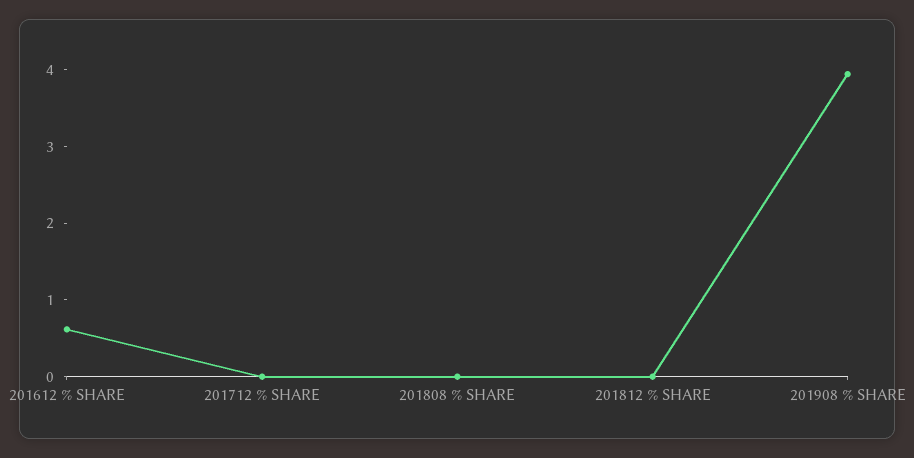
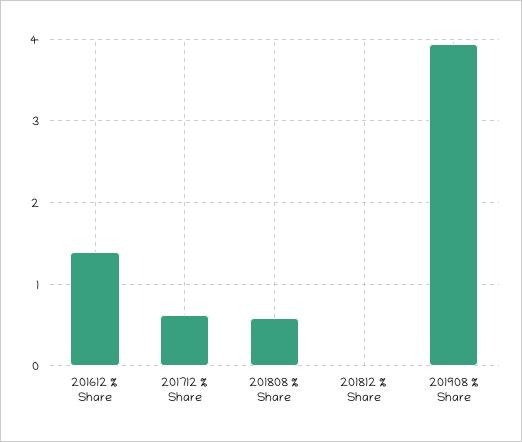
201612 % SHARE: 0.6 -> 1.4
201712 % SHARE: 0 -> 0.6
201808 % SHARE: 0 -> 0.6

